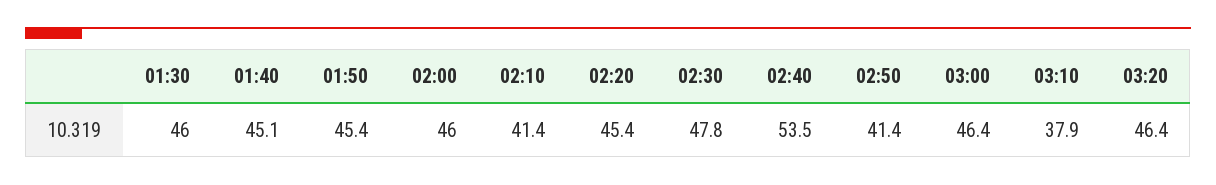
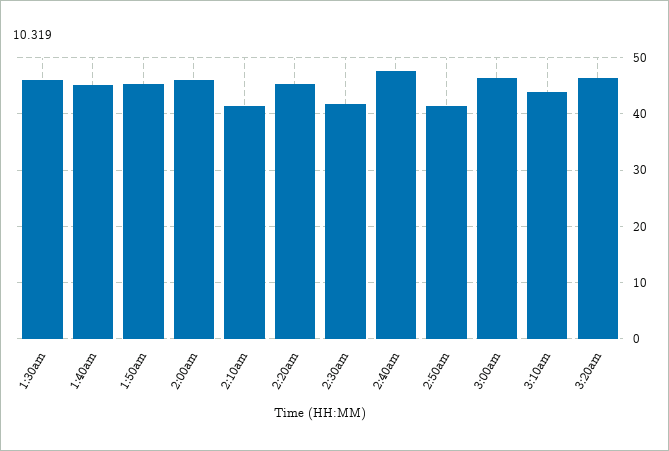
02:30: 47.8 -> 42
02:40: 53.5 -> 48
03:10: 37.9 -> 44

